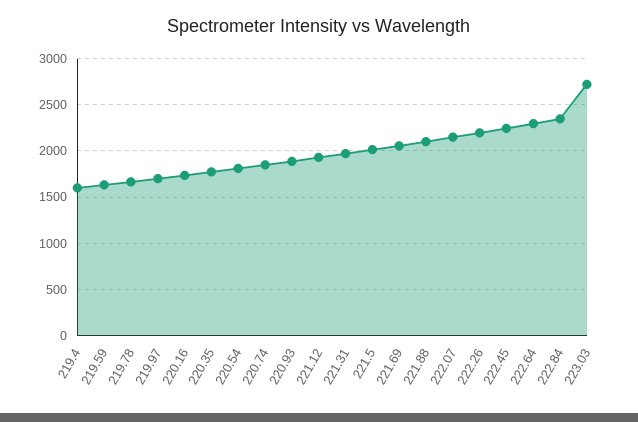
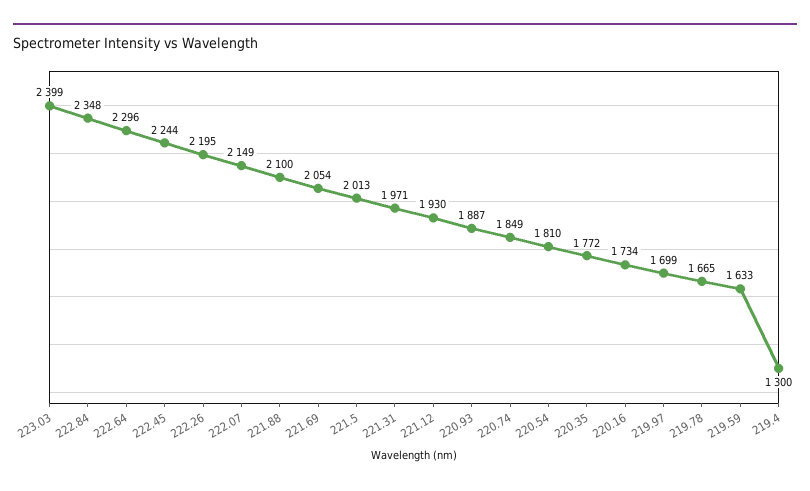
219.4: 1600 -> 1300
223.03: 2700 -> 2399

